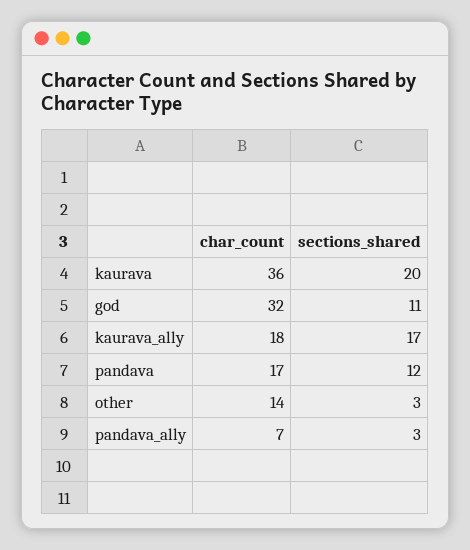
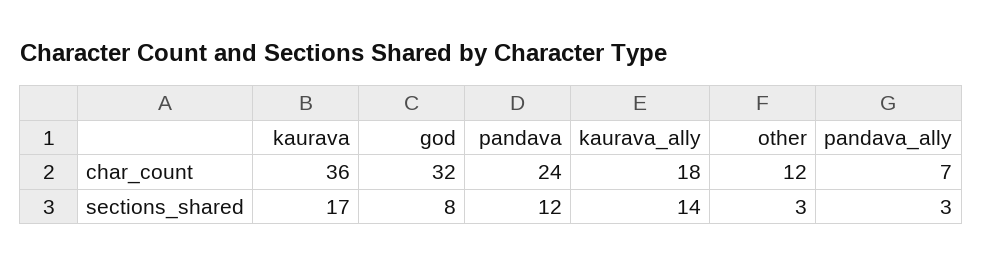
sections_shared, kaurava: 20 -> 17
sections_shared, god: 11 -> 8
sections_shared, kaurava_ally: 17 -> 14
char_count, pandava: 17 -> 24
char_count, other: 14 -> 12

